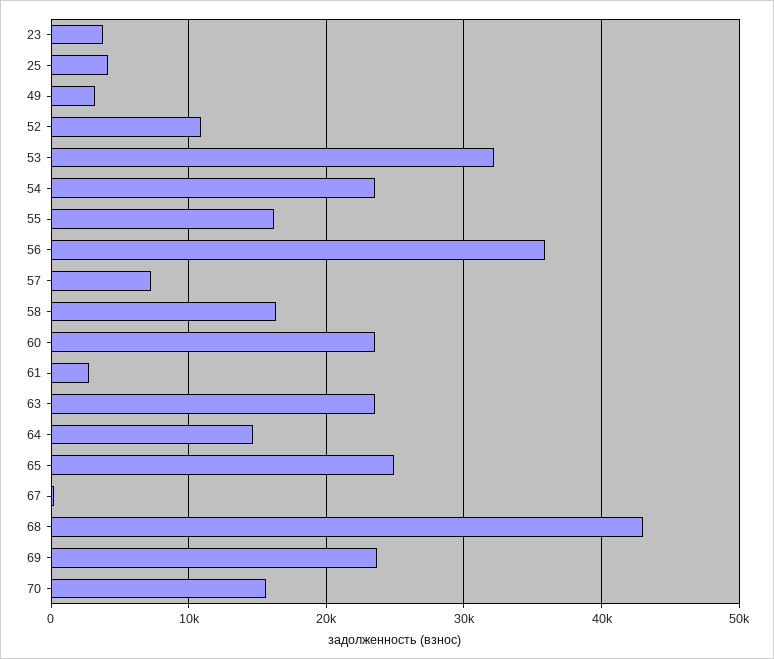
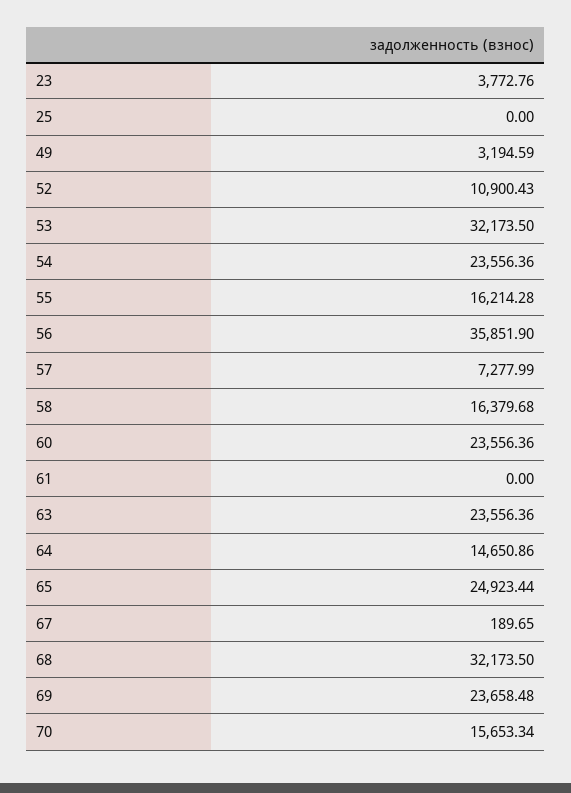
25: 4000 -> 0
61: 3000 -> 0
68: 43000 -> 32173.5

